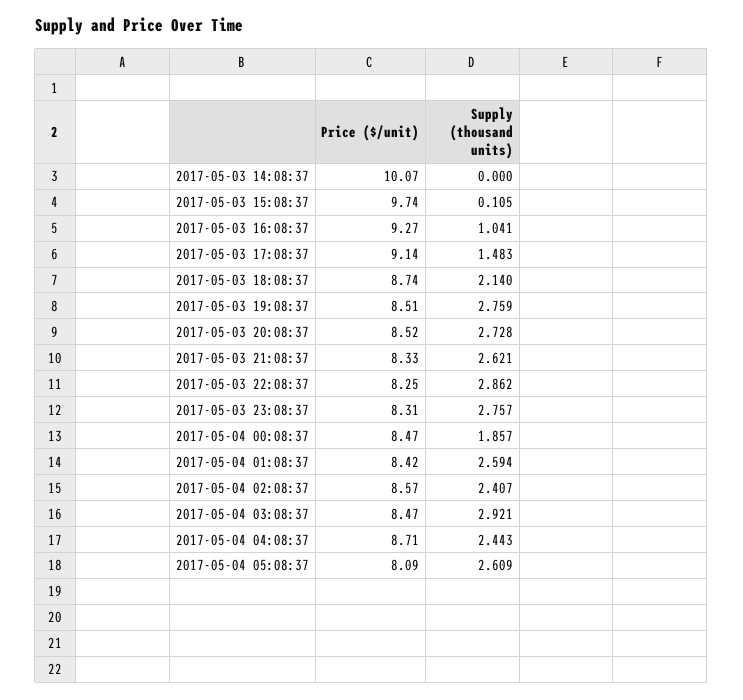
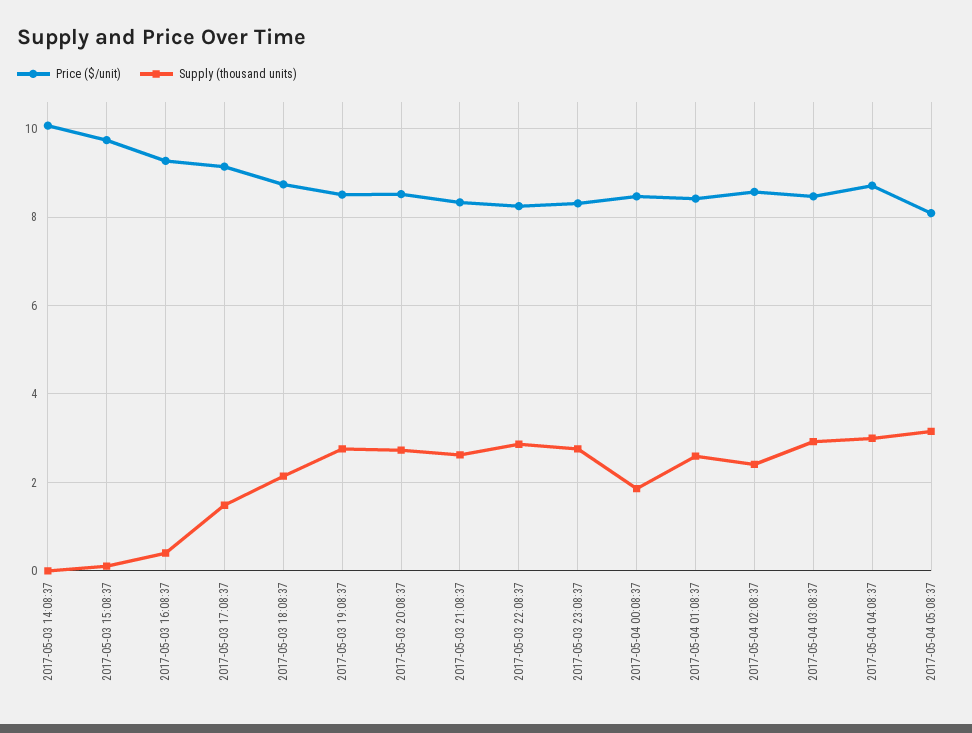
Supply (thousand units), 2017-05-03 16:08:37: 1.041 -> 0.4
Supply (thousand units), 2017-05-04 04:08:37: 2.443 -> 3
Supply (thousand units), 2017-05-04 05:08:37: 2.609 -> 3.2

